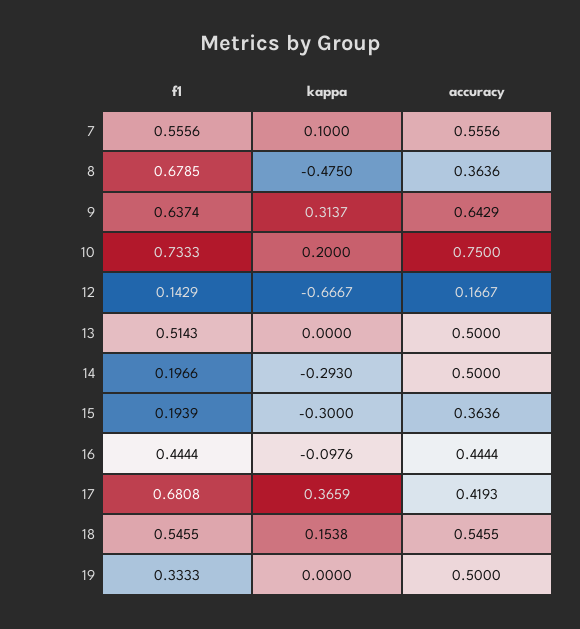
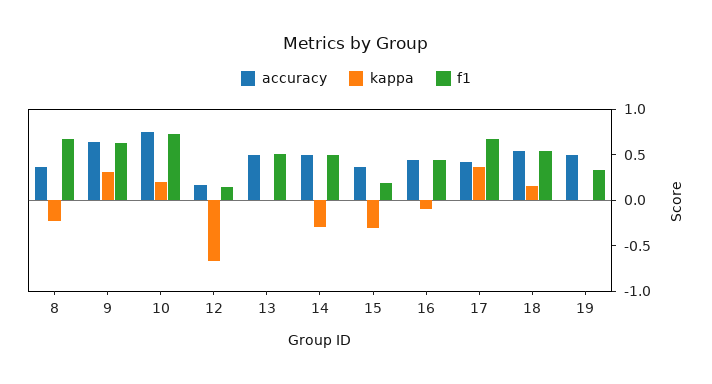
f1, 7: 0.5556 -> none
kappa, 7: 0.1 -> none
accuracy, 7: 0.5556 -> none
kappa, 8: -0.475 -> -0.2
f1, 14: 0.1966 -> 0.5

